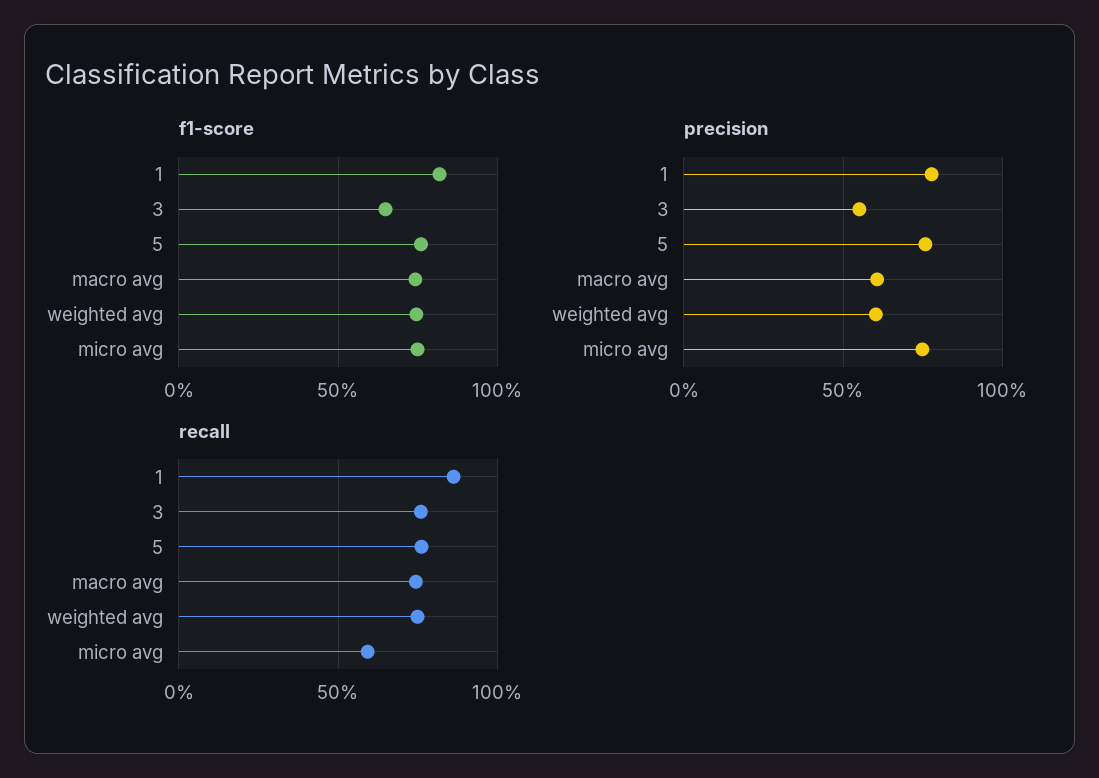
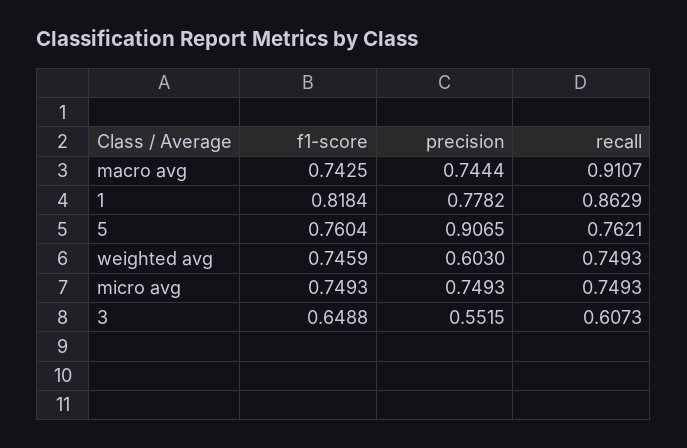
precision, 5: 0.75 -> 0.9065
precision, macro avg: 0.6 -> 0.7444
recall, 3: 0.75 -> 0.6073
recall, macro avg: 0.75 -> 0.9107
recall, micro avg: 0.6 -> 0.7493

